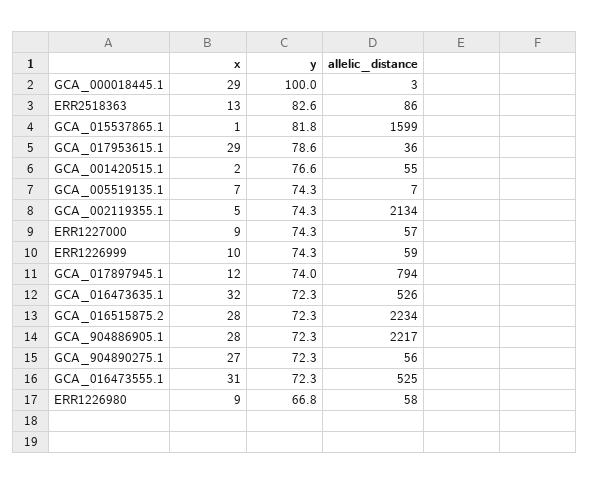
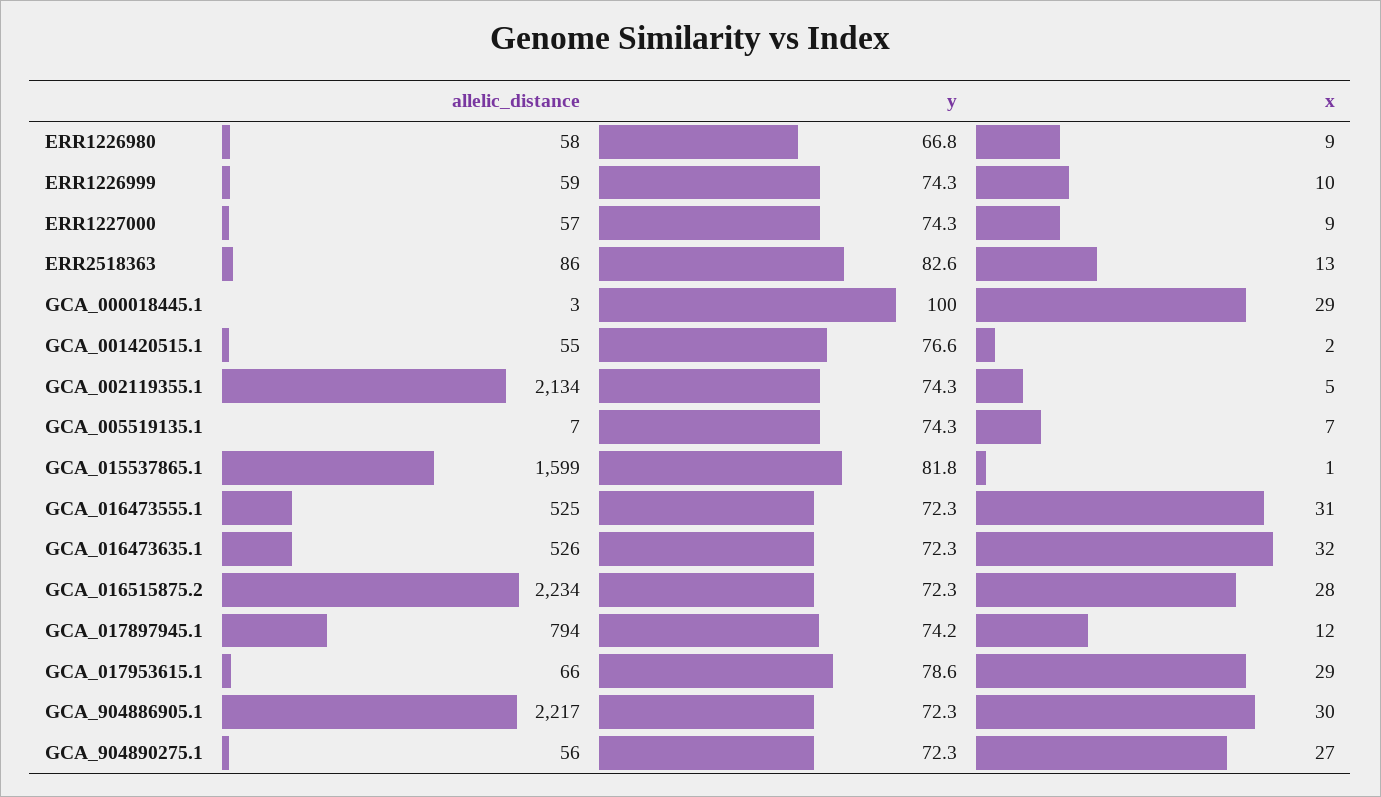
allelic_distance, GCA_017953615.1: 36 -> 66
y, GCA_017897945.1: 74 -> 74.2
x, GCA_904886905.1: 28 -> 30

